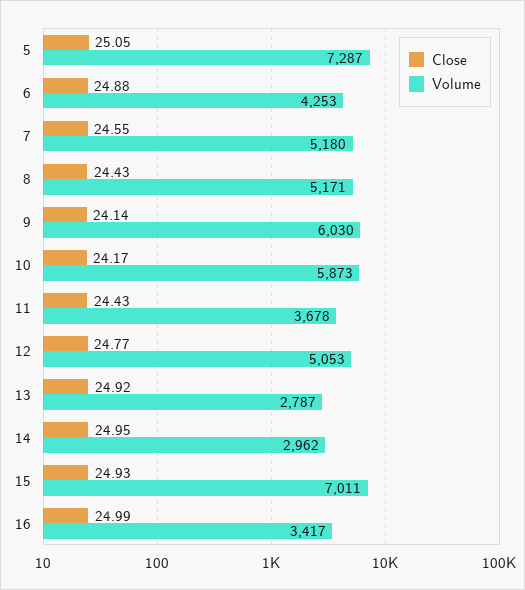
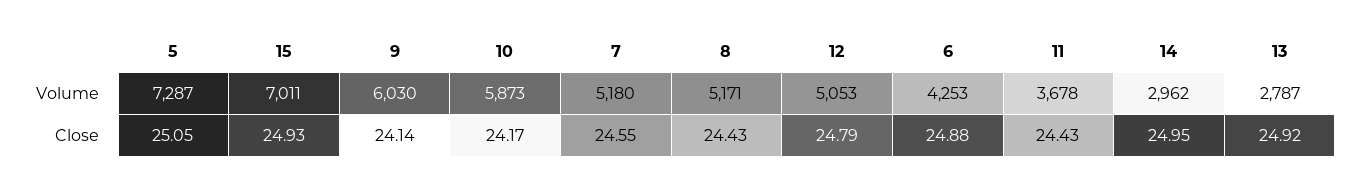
Close, 12: 24.77 -> 24.79
Close, 16: 24.99 -> none
Volume, 16: 3417 -> none

